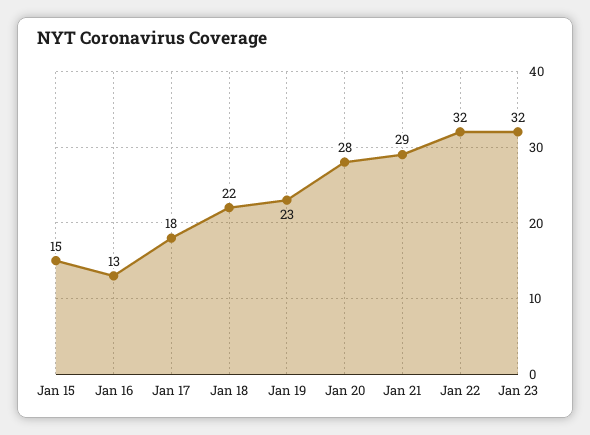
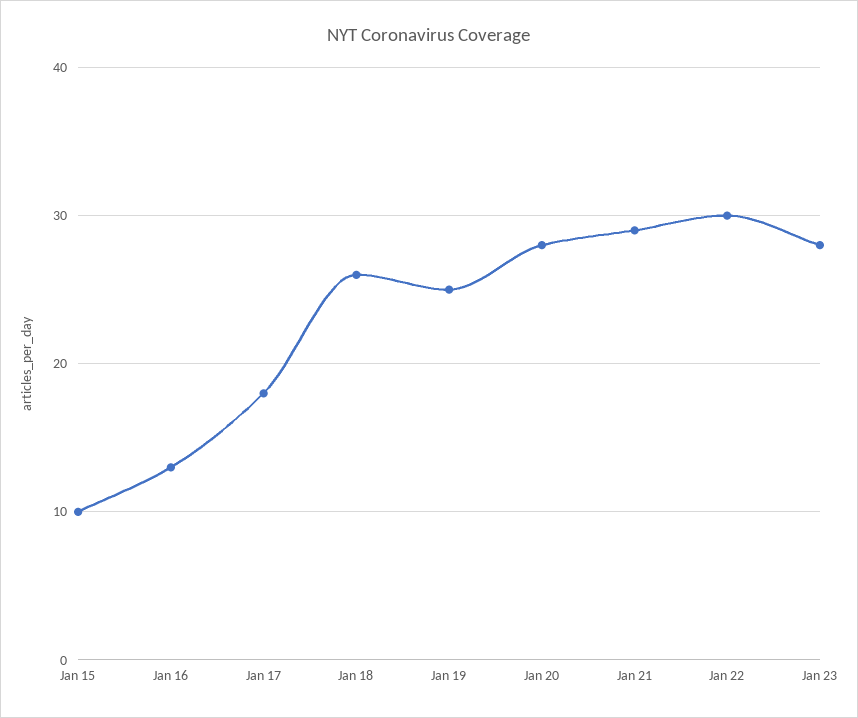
Jan 15: 15 -> 10
Jan 18: 22 -> 26
Jan 19: 23 -> 25
Jan 22: 32 -> 30
Jan 23: 32 -> 28

